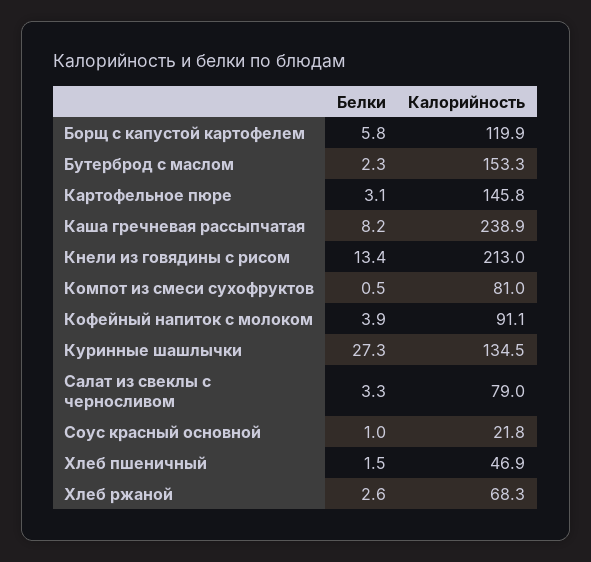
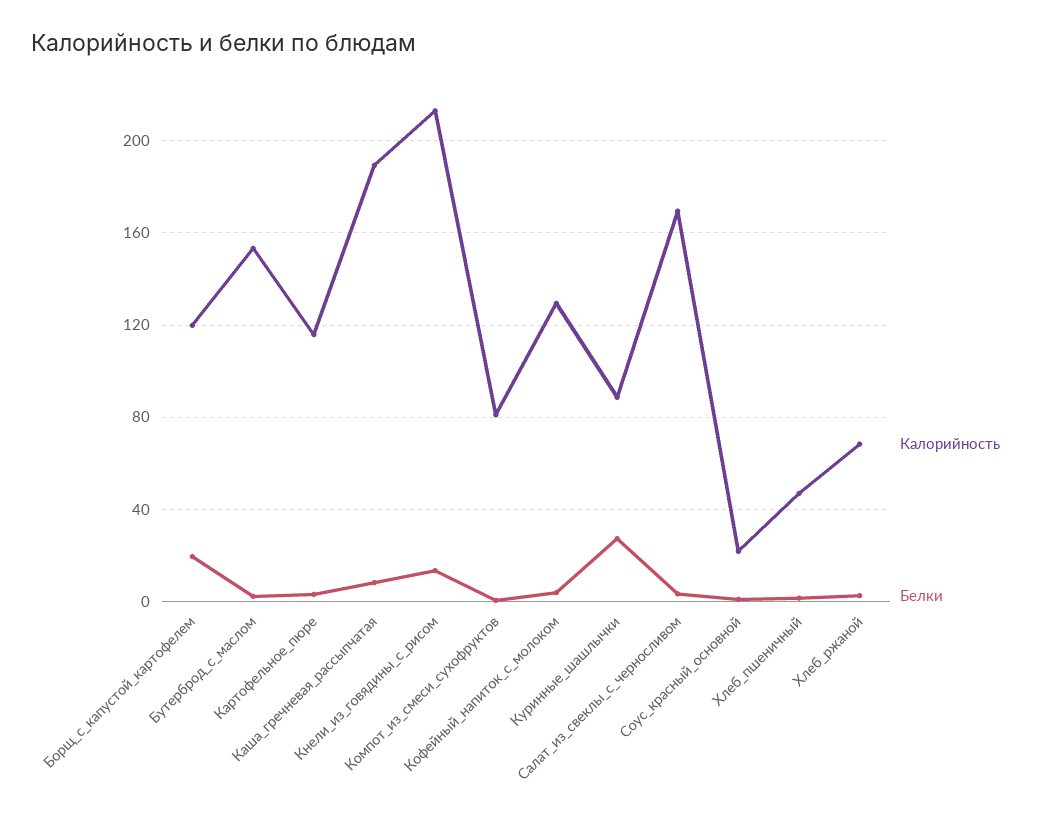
Белки, Борщ с капустой картофелем: 5.8 -> 20
Калорийность, Картофельное пюре: 145.8 -> 115
Калорийность, Каша гречневая рассыпчатая: 238.9 -> 190
Калорийность, Кофейный напиток с молоком: 91.1 -> 130
Калорийность, Куринные шашлычки: 134.5 -> 90
Калорийность, Салат из свеклы с черносливом: 79 -> 170

